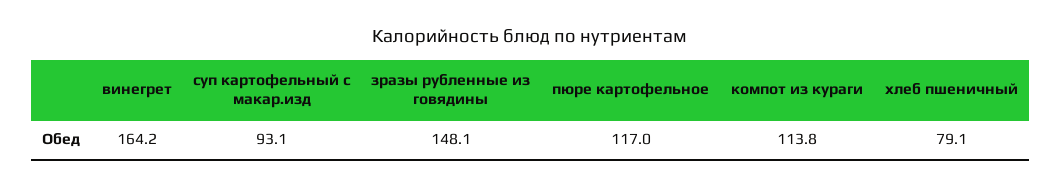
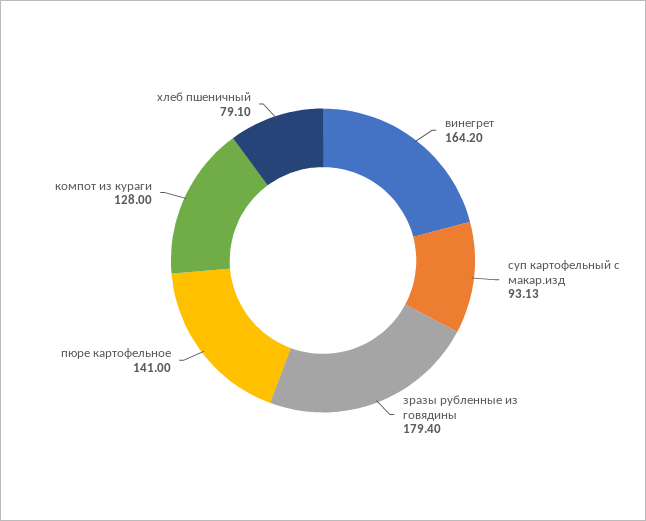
зразы рубленные из говядины: 148.1 -> 179.4
пюре картофельное: 117 -> 141
компот из кураги: 113.8 -> 128

